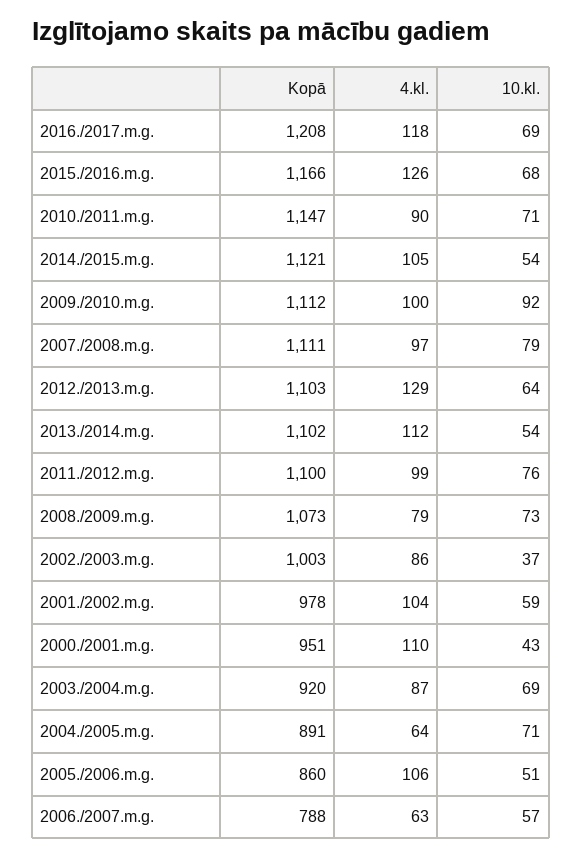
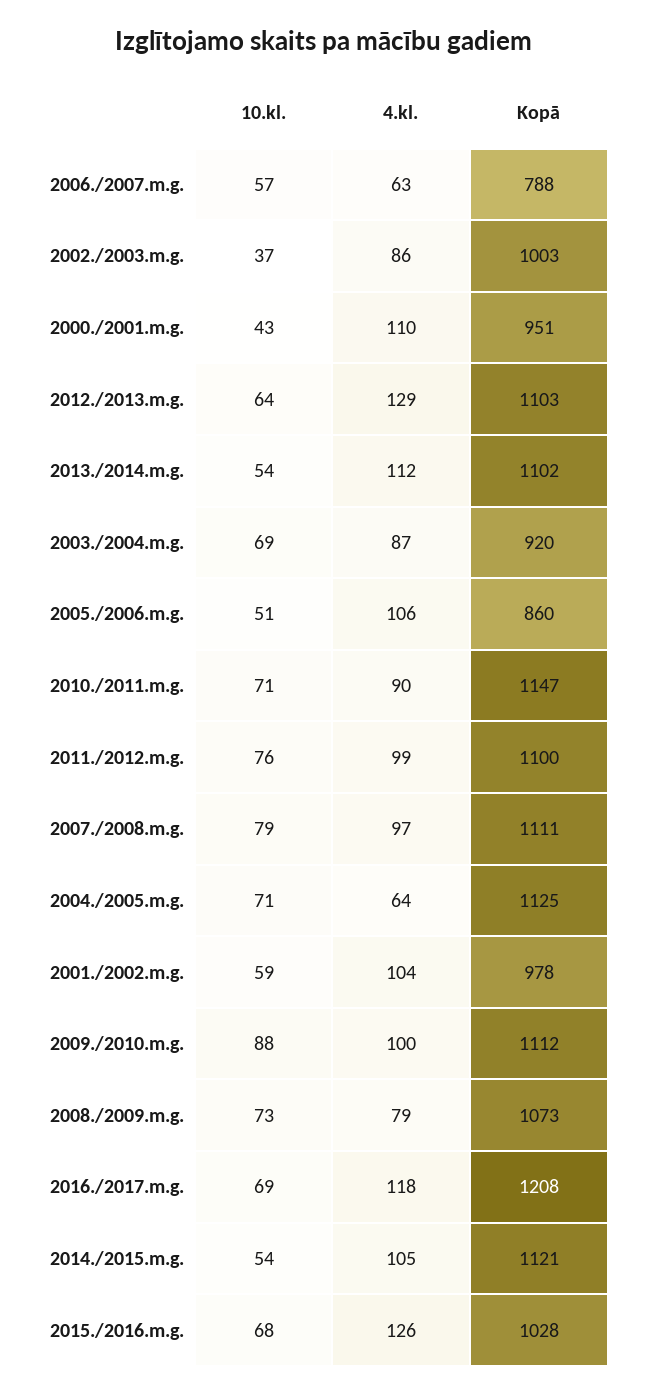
Kopā, 2015./2016.m.g.: 1166 -> 1028
10.kl., 2009./2010.m.g.: 92 -> 88
Kopā, 2004./2005.m.g.: 891 -> 1125

